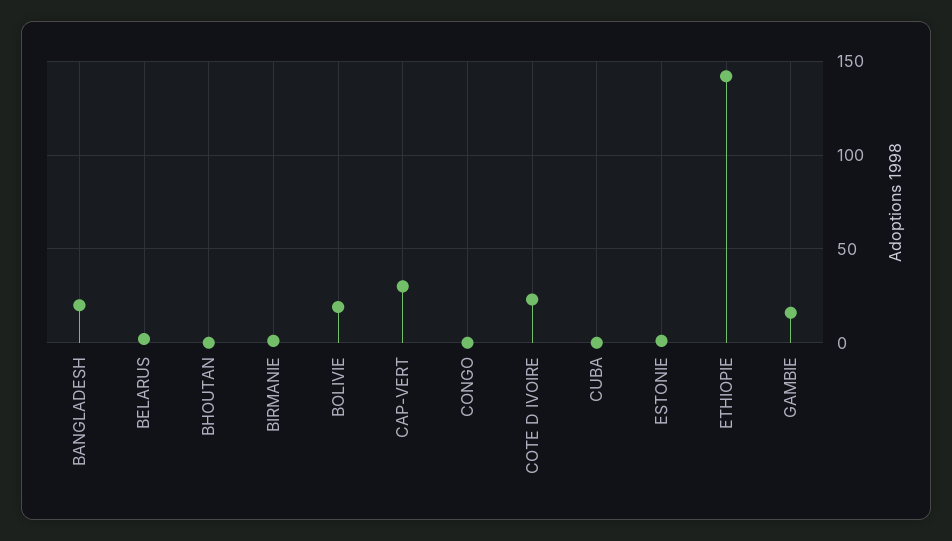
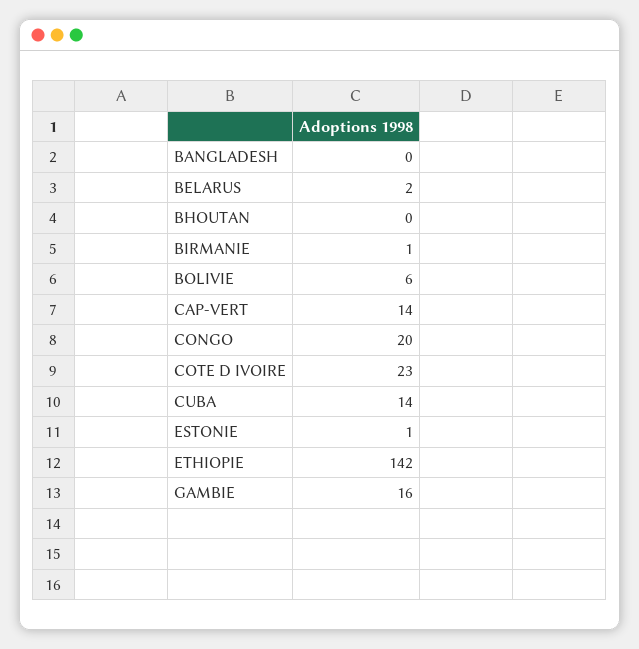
BANGLADESH: 20 -> 0
BOLIVIE: 20 -> 6
CAP-VERT: 30 -> 14
CONGO: 0 -> 20
CUBA: 0 -> 14

